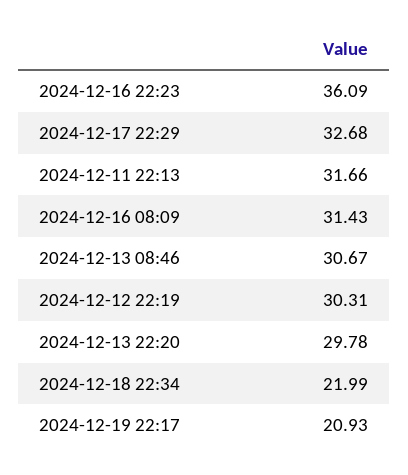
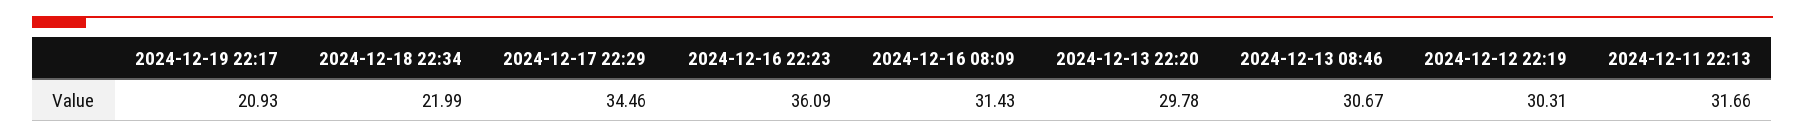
2024-12-17 22:29: 32.68 -> 34.46

